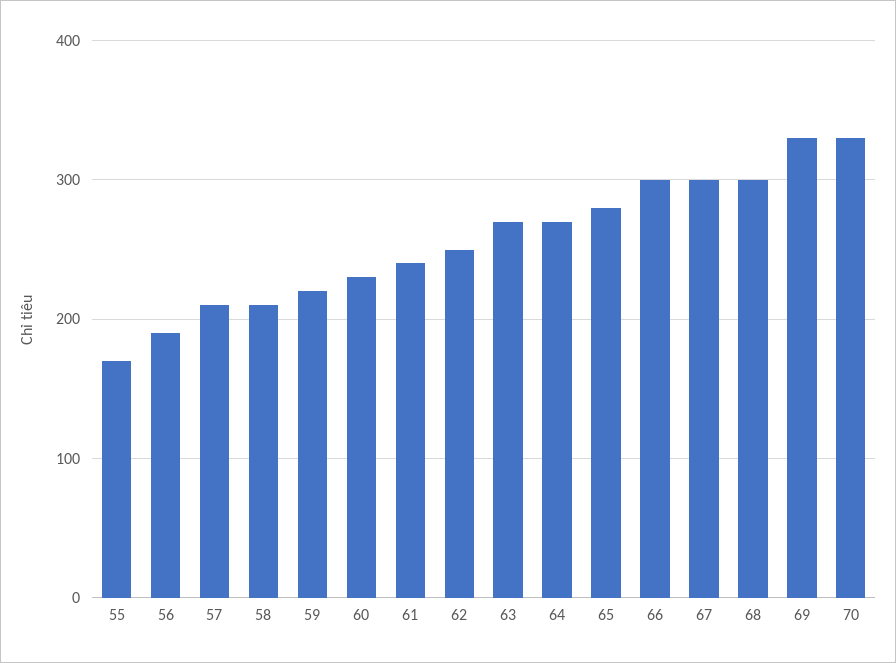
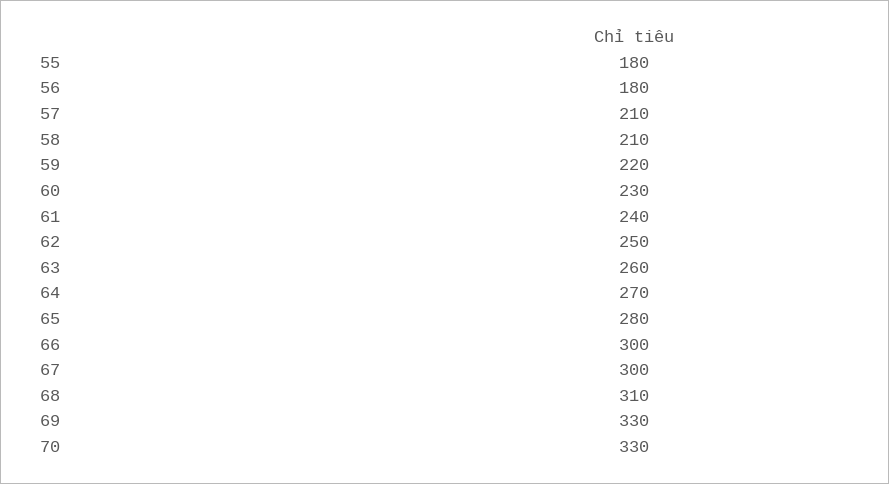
55: 170 -> 180
56: 190 -> 180
63: 270 -> 260
68: 300 -> 310

